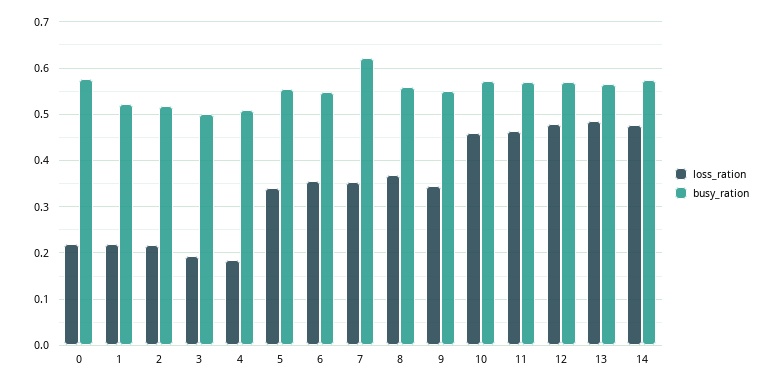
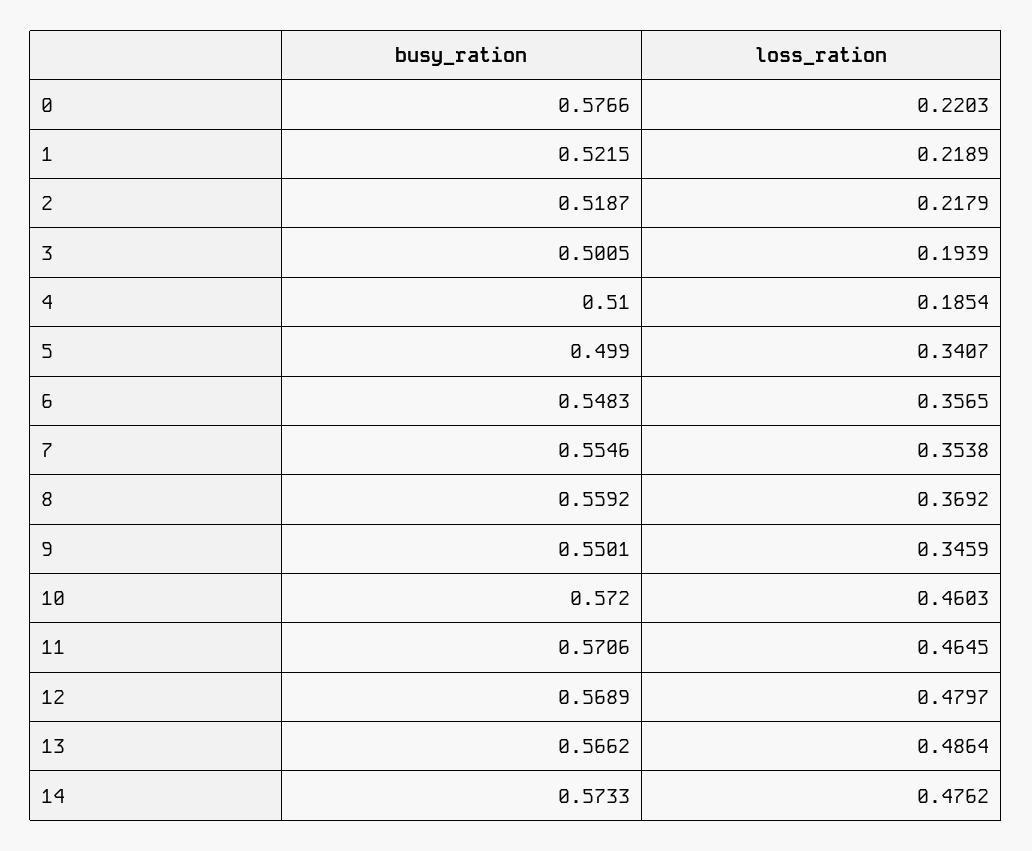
busy_ration, 5: 0.56 -> 0.499
busy_ration, 7: 0.62 -> 0.5546

